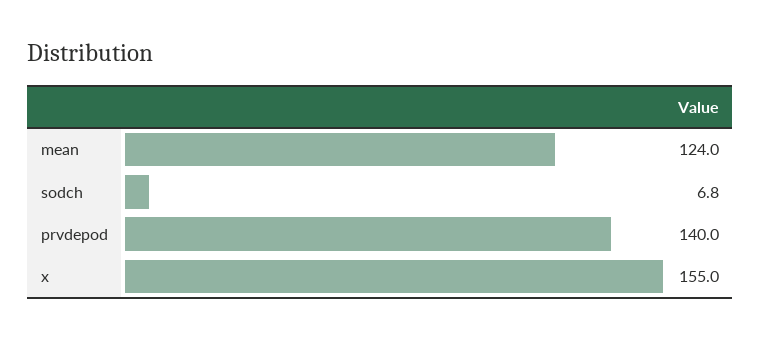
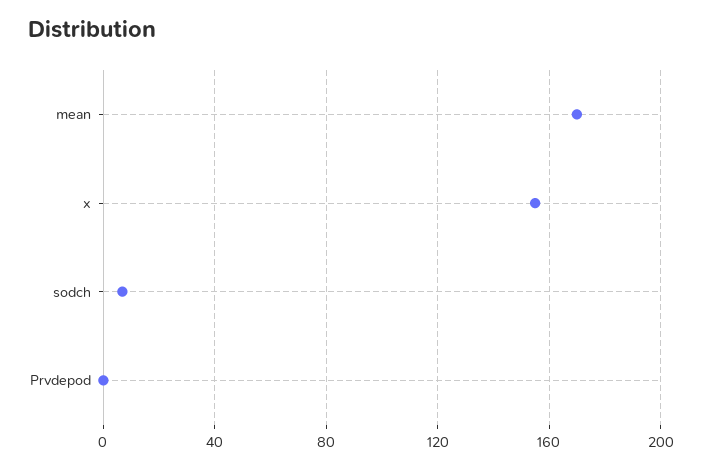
mean: 124 -> 170
prvdepod: 140 -> 0

